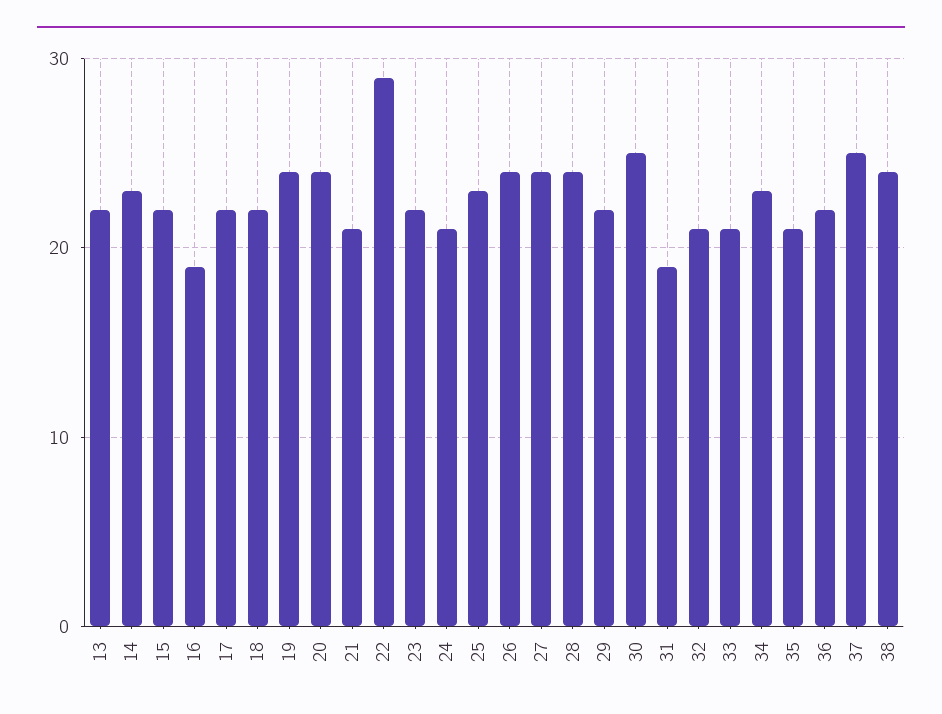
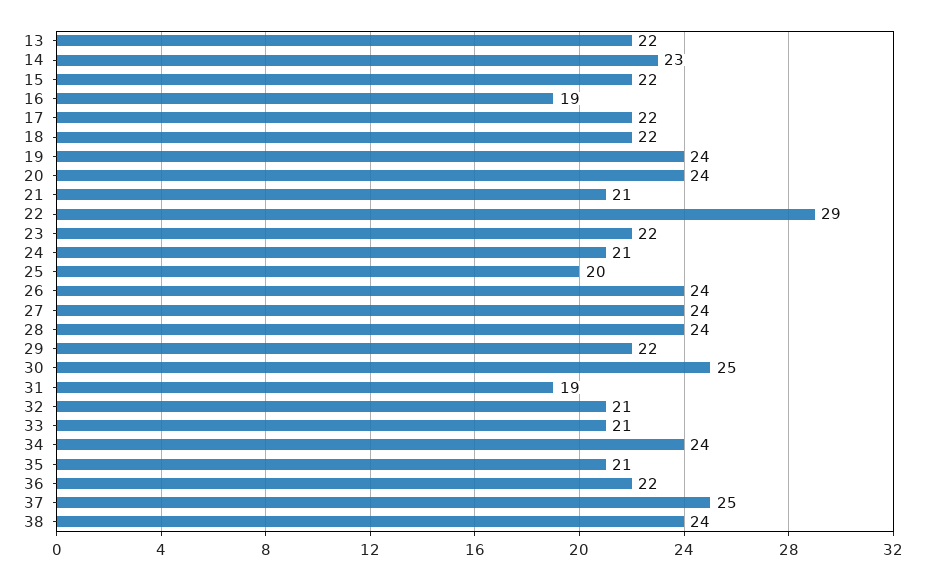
25: 23 -> 20
34: 23 -> 24

